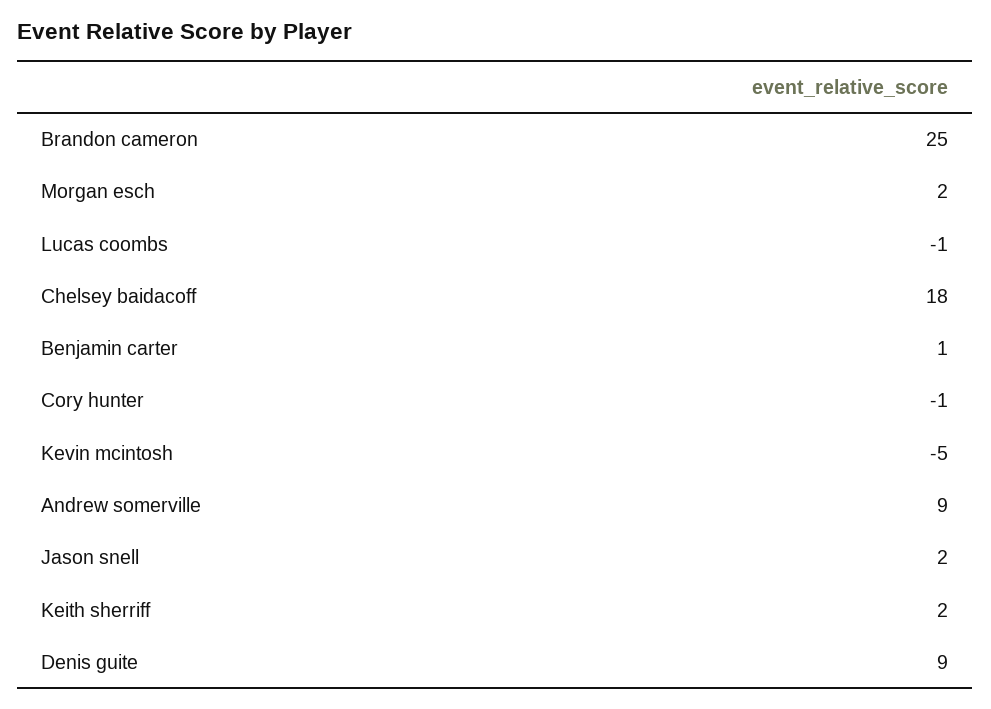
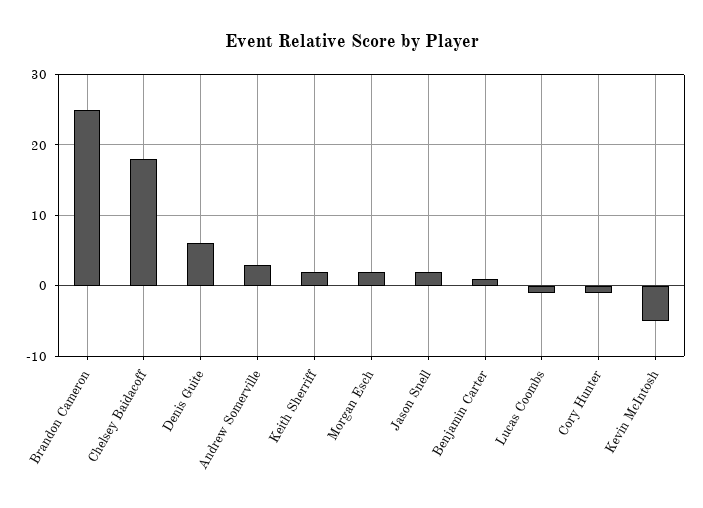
Andrew somerville: 9 -> 3
Denis guite: 9 -> 6

